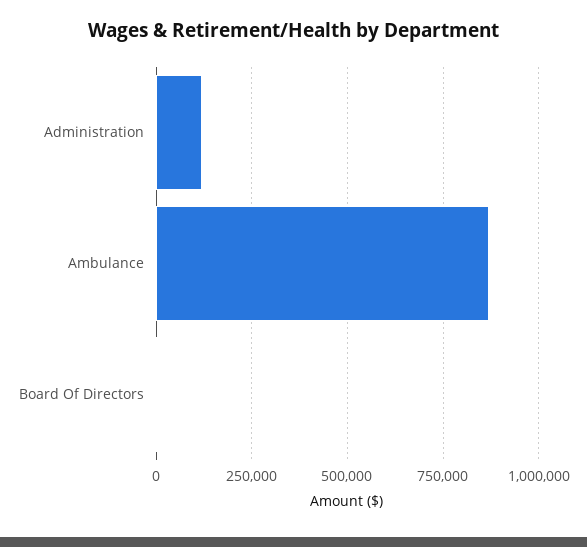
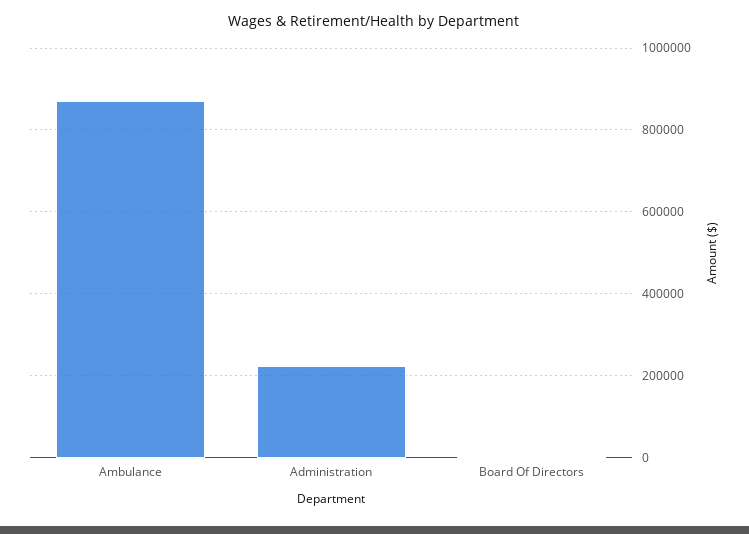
Administration: 125000 -> 220000

